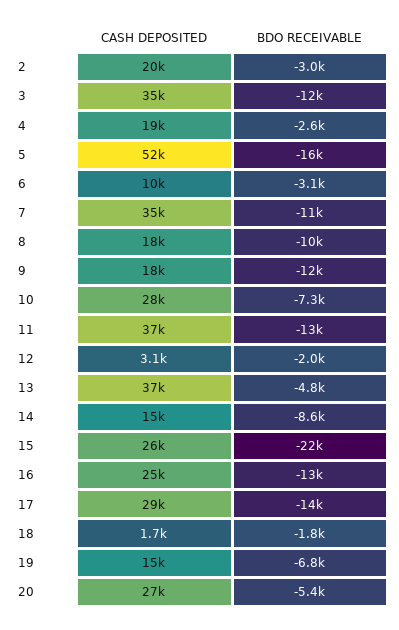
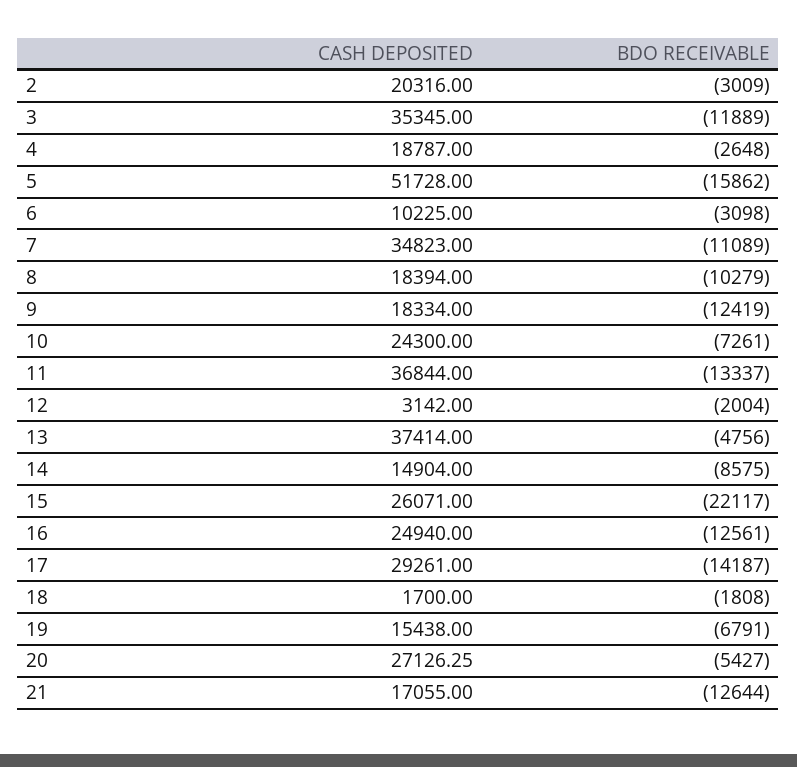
CASH DEPOSITED, 10: 28000 -> 24300
CASH DEPOSITED, 21: none -> 17055
BDO RECEIVABLE, 21: none -> -12644

